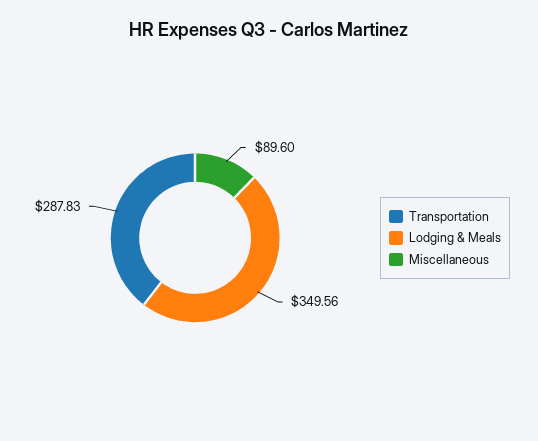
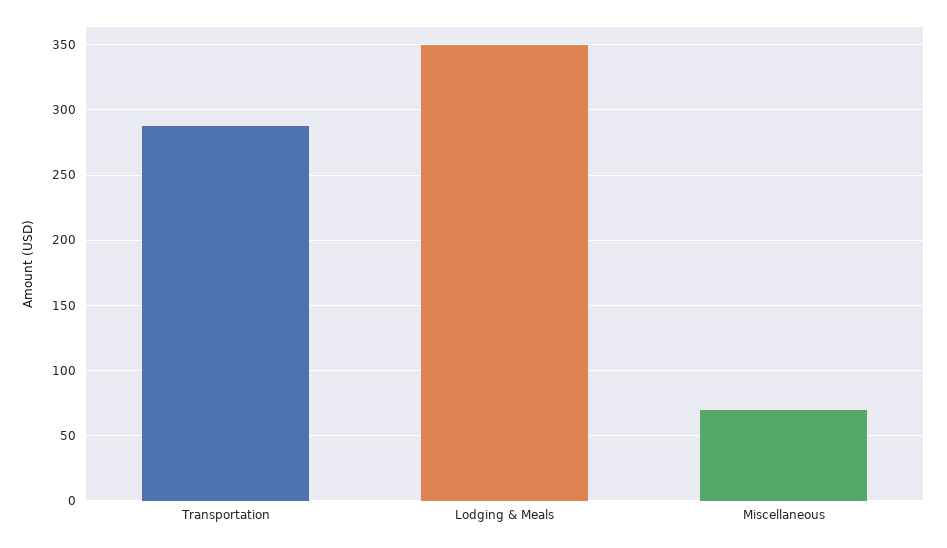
Miscellaneous: 89.6 -> 70

